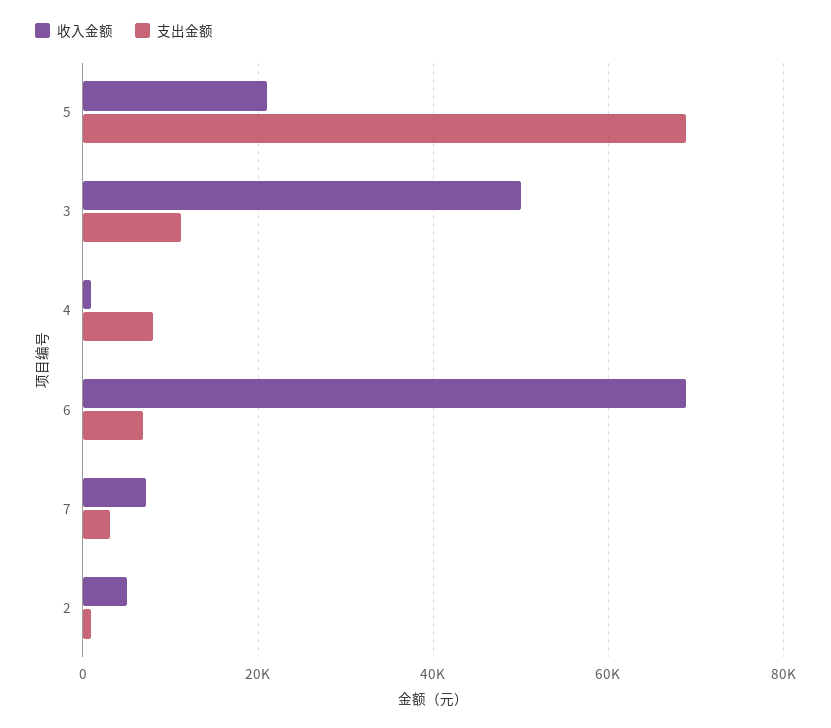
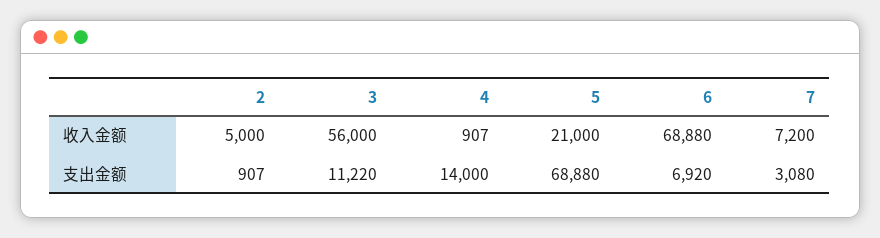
收入金额, 3: 50000 -> 56000
支出金额, 4: 8000 -> 14000

